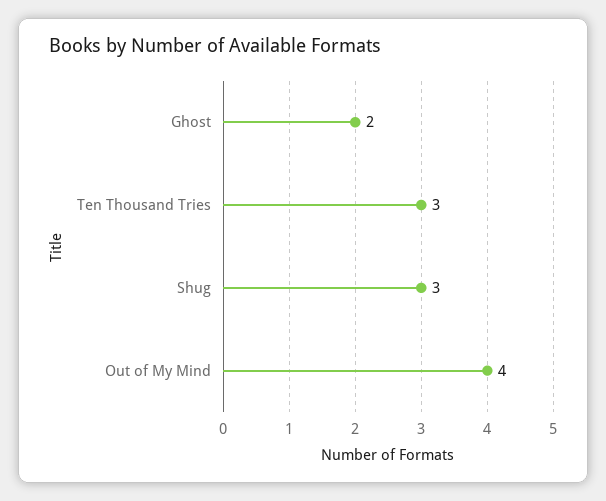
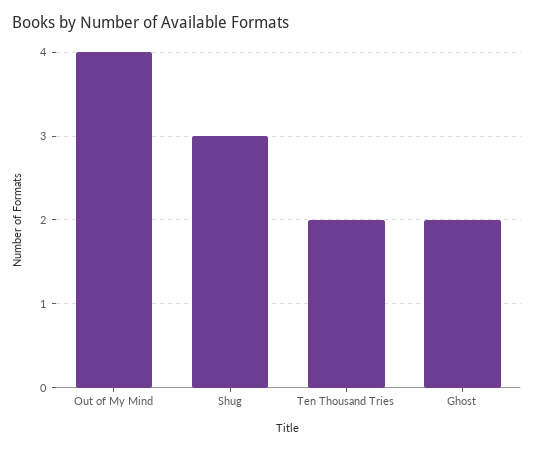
Ten Thousand Tries: 3 -> 2

